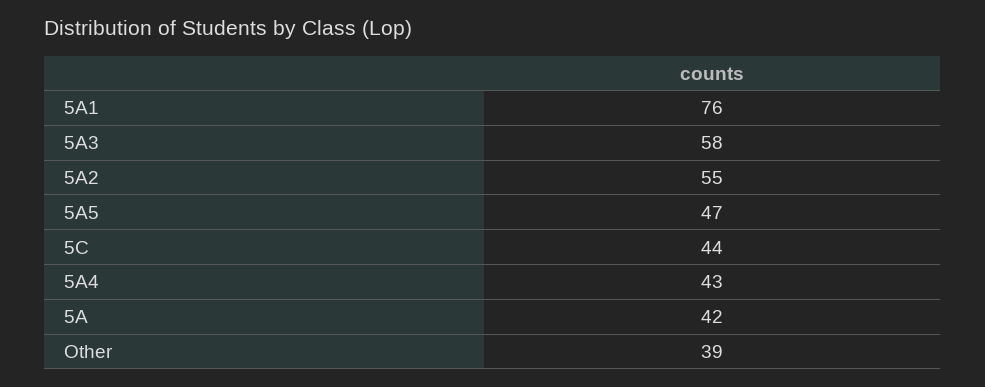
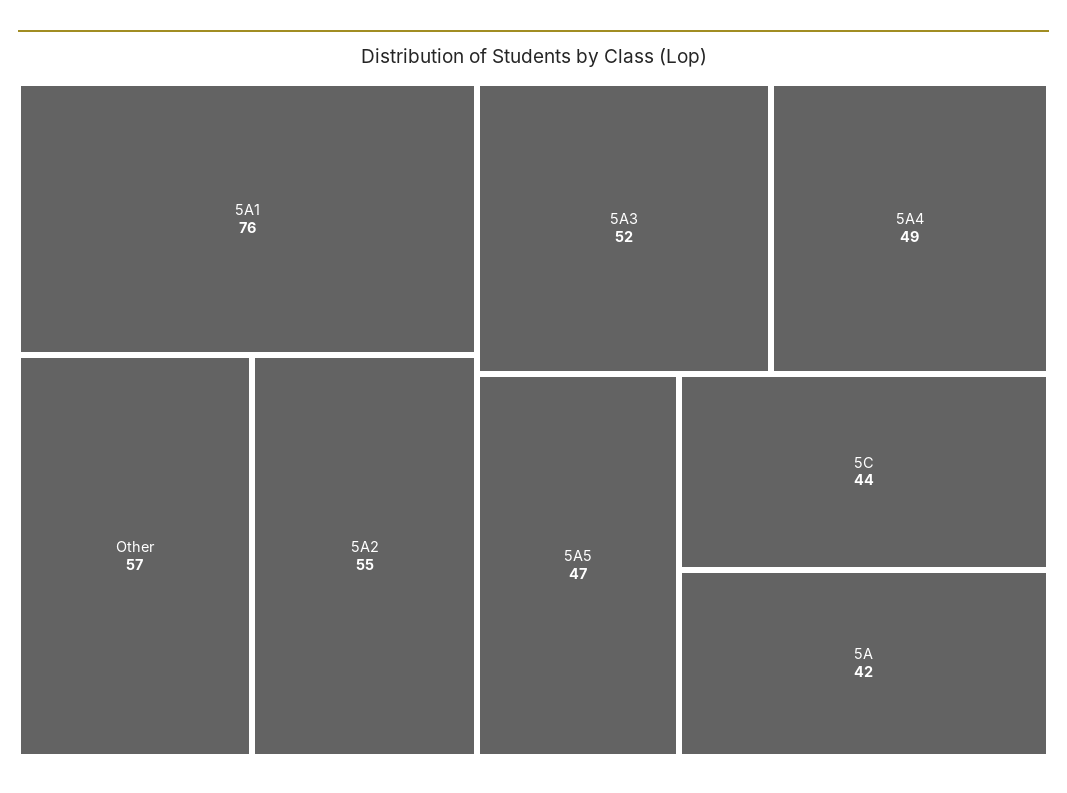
5A3: 58 -> 52
5A4: 43 -> 49
Other: 39 -> 57

